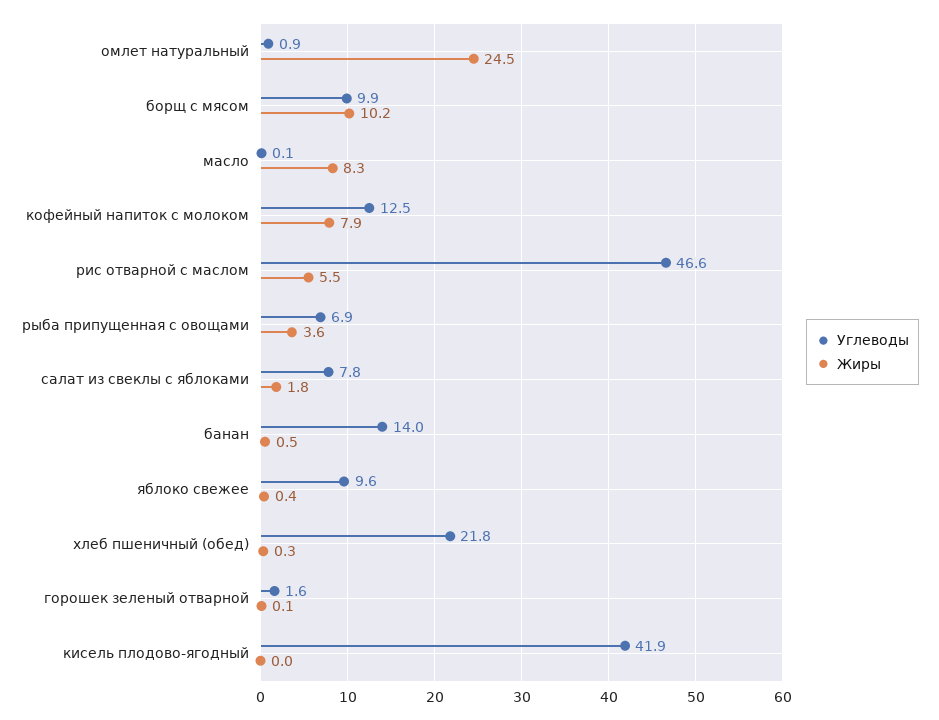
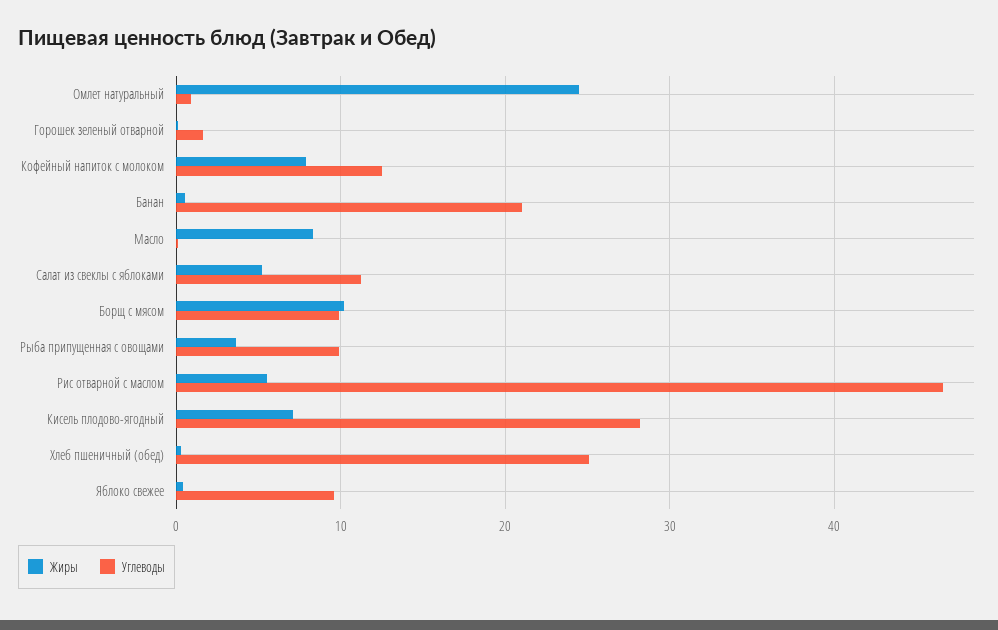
Углеводы, рыба припущенная с овощами: 6.9 -> 10
Углеводы, салат из свеклы с яблоками: 7.8 -> 11
Жиры, салат из свеклы с яблоками: 1.8 -> 5
Углеводы, банан: 14 -> 21
Углеводы, хлеб пшеничный (обед): 21.8 -> 25
Углеводы, кисель плодово-ягодный: 41.9 -> 28
Жиры, кисель плодово-ягодный: 0 -> 7

